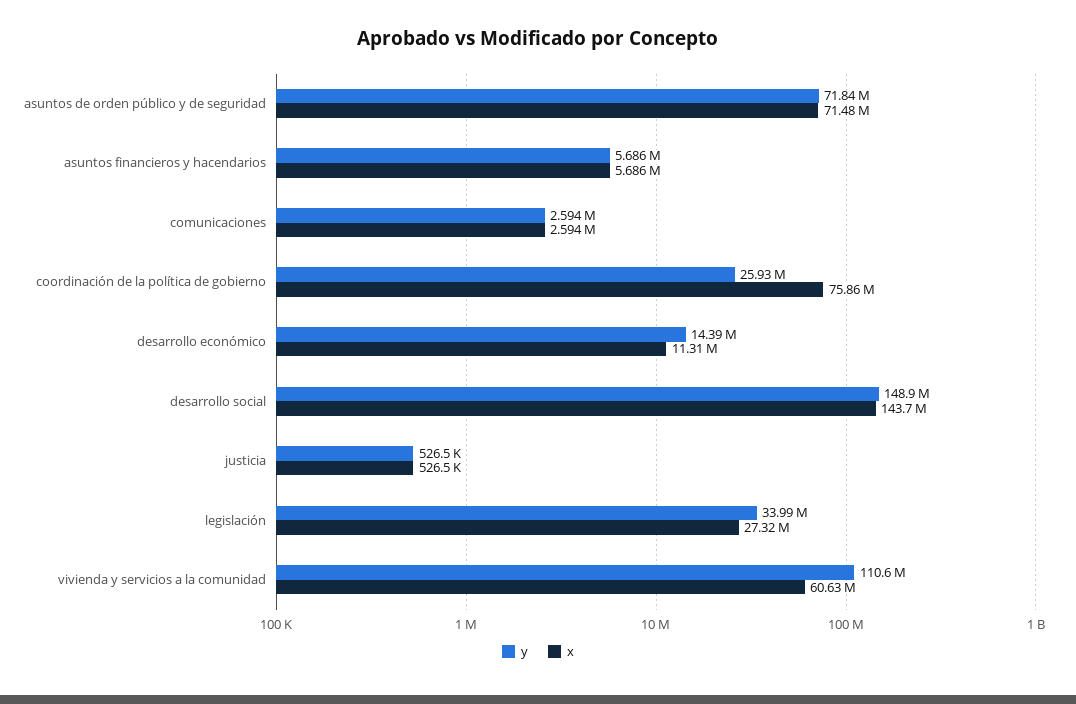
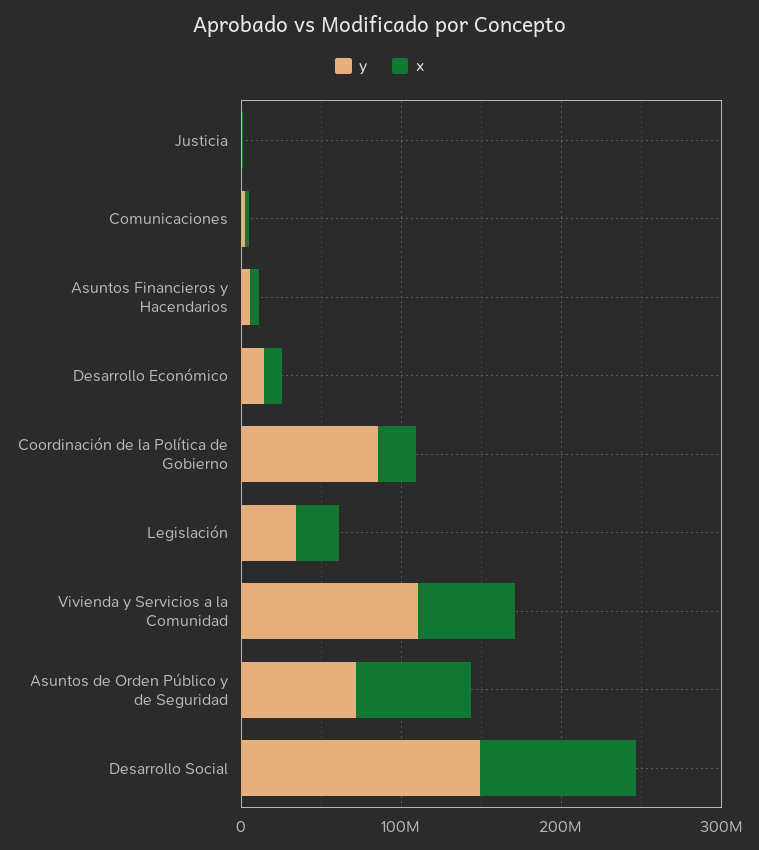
y, coordinación de la política de gobierno: 25930000 -> 80000000
x, coordinación de la política de gobierno: 75860000 -> 20000000
x, desarrollo social: 143700000 -> 100000000

